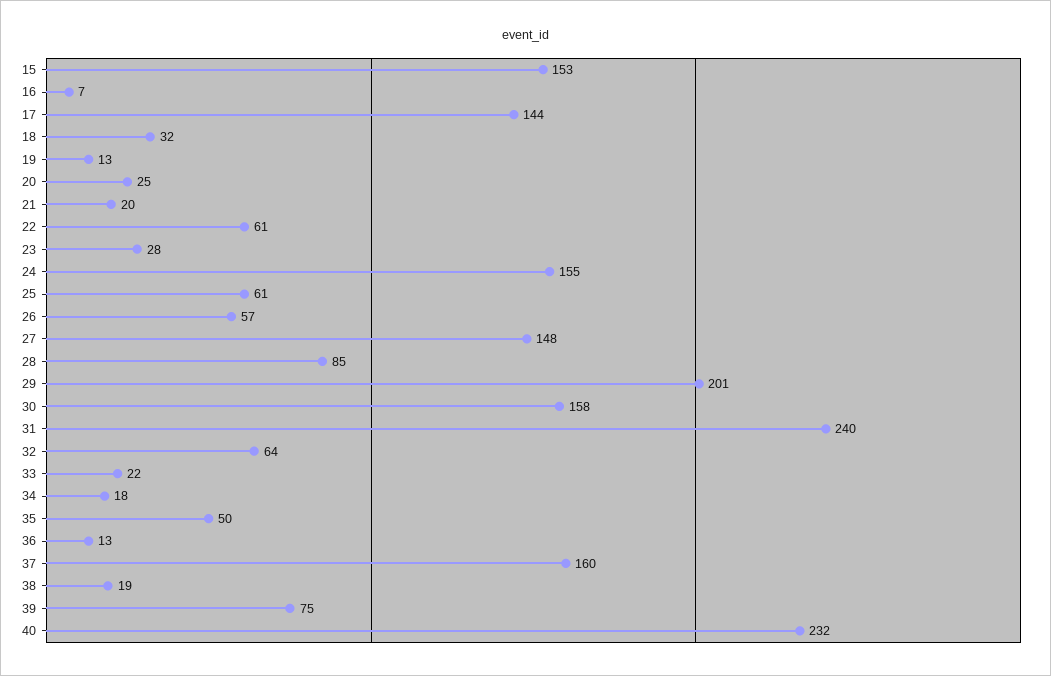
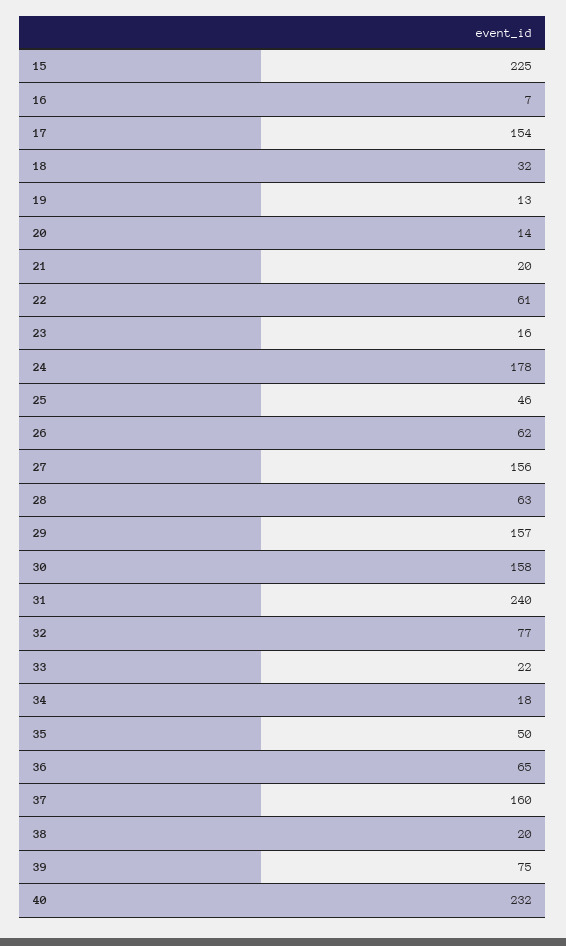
15: 153 -> 225
17: 144 -> 154
20: 25 -> 14
23: 28 -> 16
24: 155 -> 178
25: 61 -> 46
26: 57 -> 62
27: 148 -> 156
28: 85 -> 63
29: 201 -> 157
32: 64 -> 77
36: 13 -> 65
38: 19 -> 20

